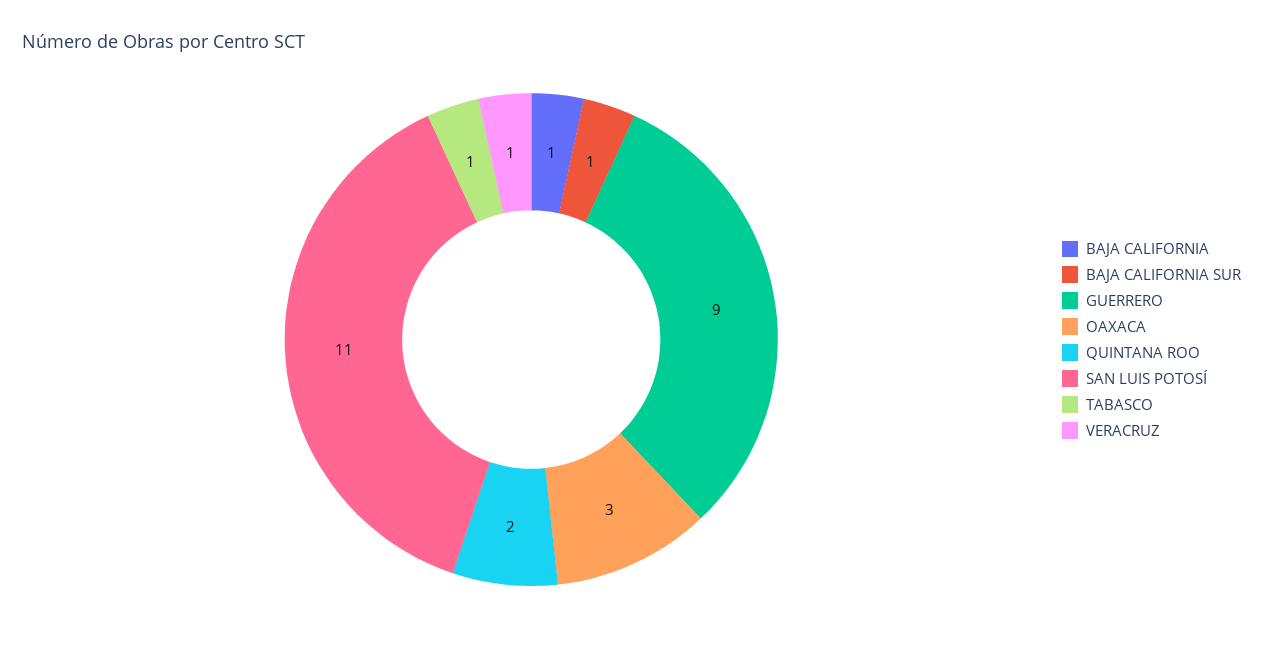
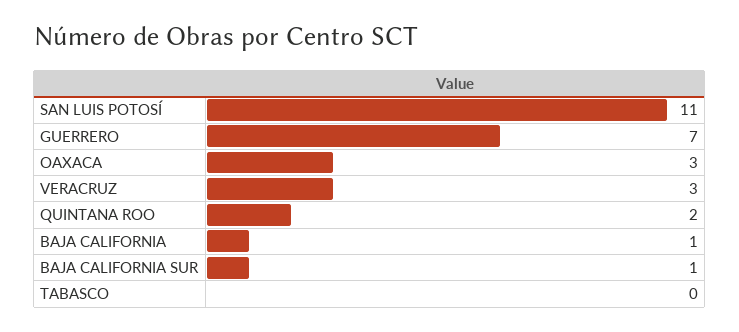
GUERRERO: 9 -> 7
TABASCO: 1 -> 0
VERACRUZ: 1 -> 3

